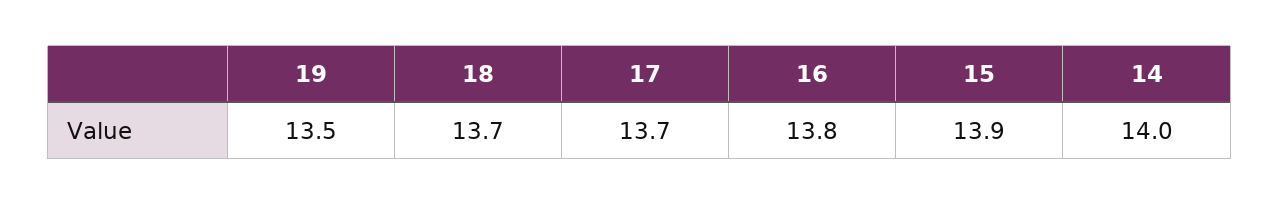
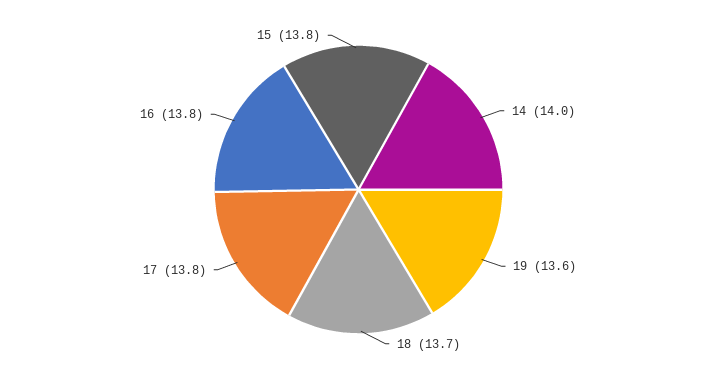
19: 13.5 -> 13.6
17: 13.7 -> 13.8
15: 13.9 -> 13.8

